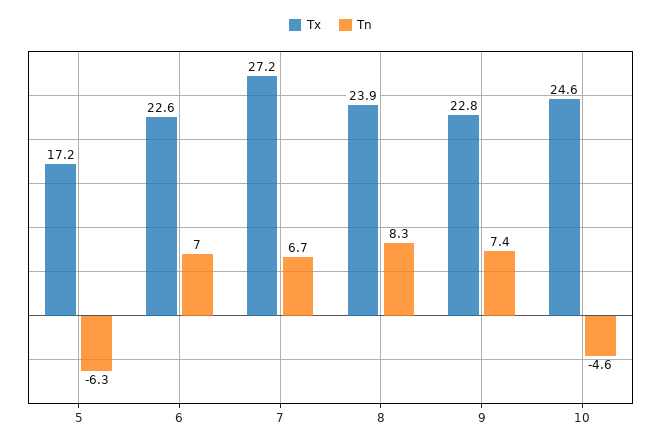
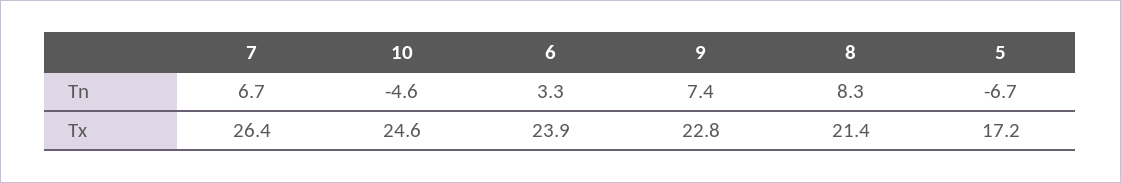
Tn, 5: -6.3 -> -6.7
Tx, 6: 22.6 -> 23.9
Tn, 6: 7 -> 3.3
Tx, 7: 27.2 -> 26.4
Tx, 8: 23.9 -> 21.4

